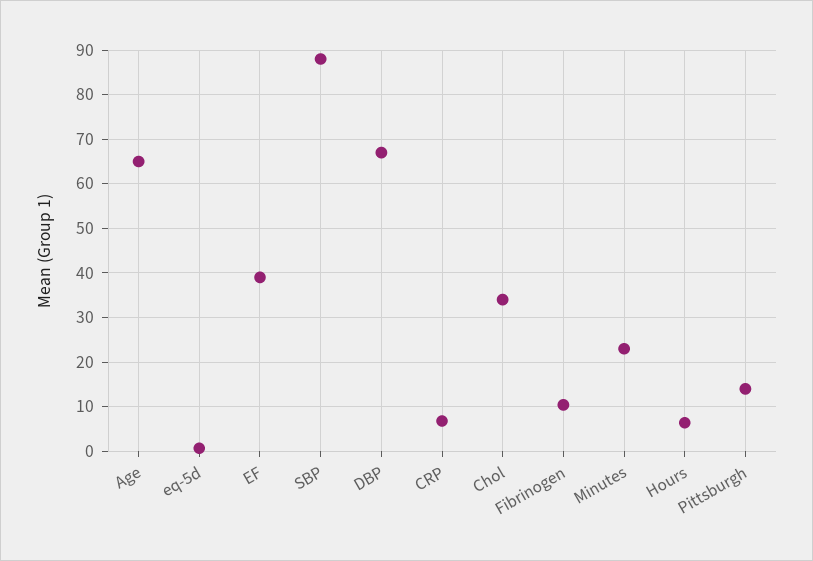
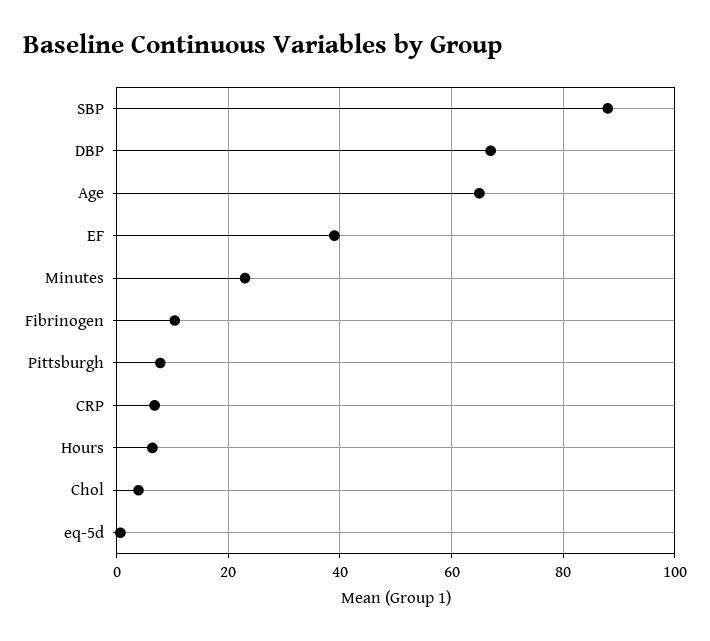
Chol: 34 -> 4
Pittsburgh: 14 -> 8

